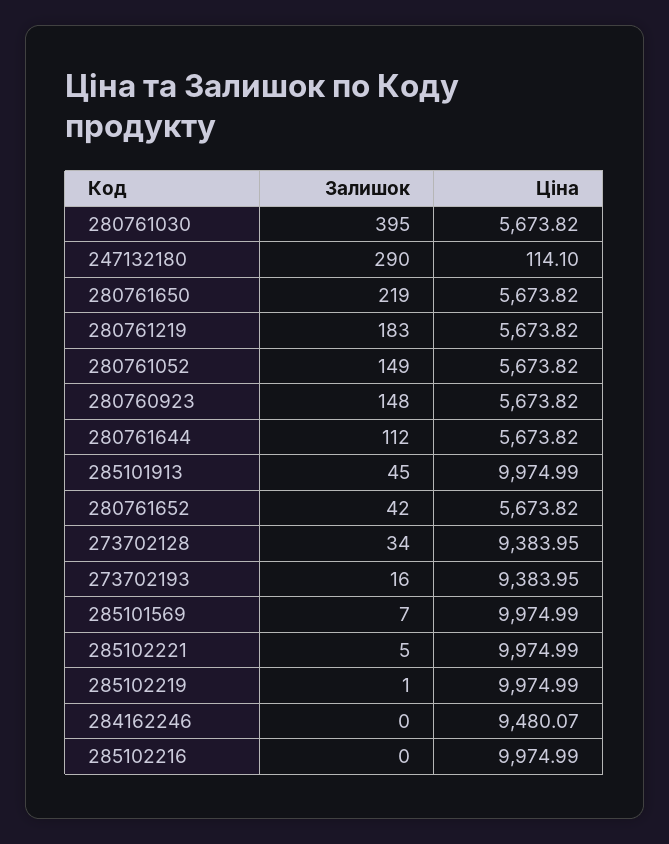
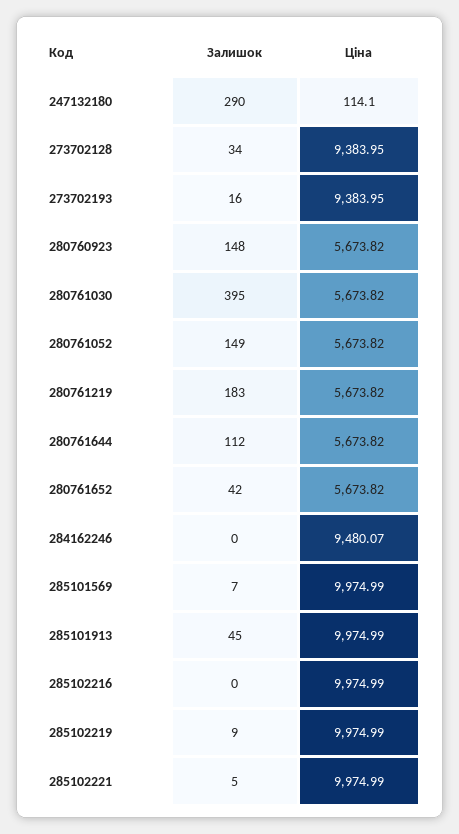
Залишок, 280761650: 219 -> none
Ціна, 280761650: 5673.82 -> none
Залишок, 285102219: 1 -> 9

